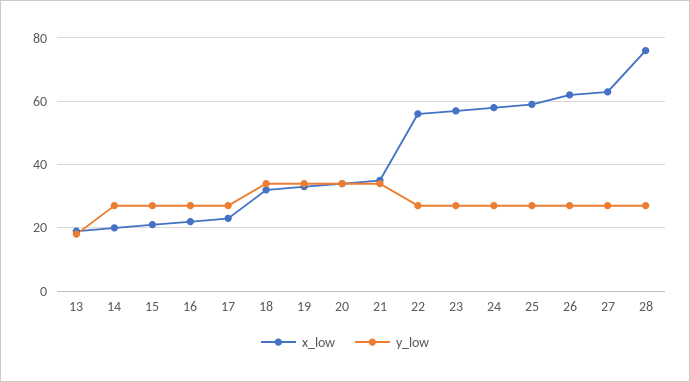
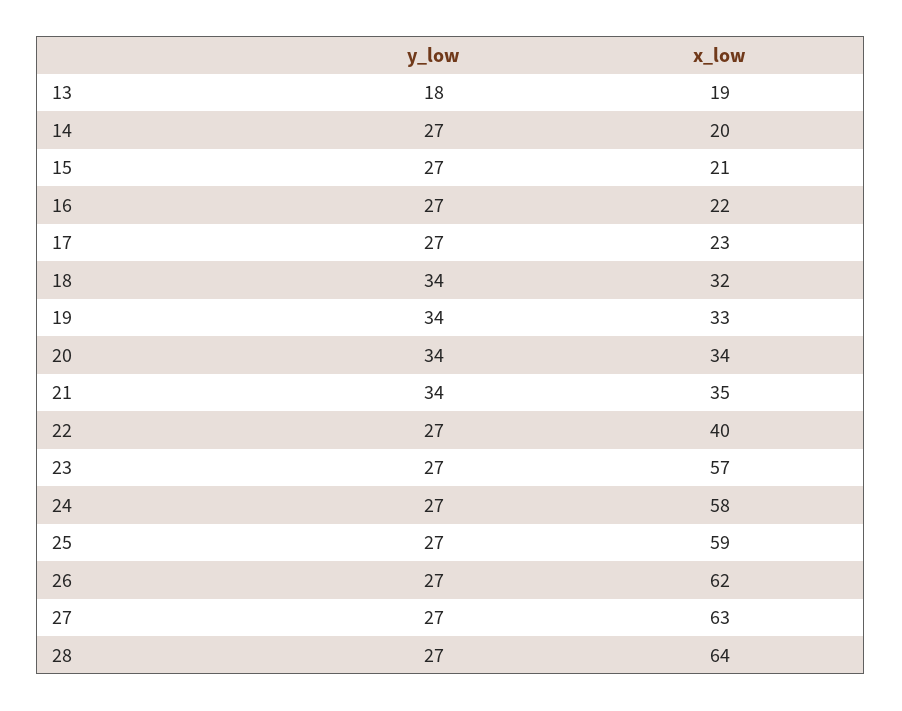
x_low, 22: 55 -> 40
x_low, 28: 75 -> 64

